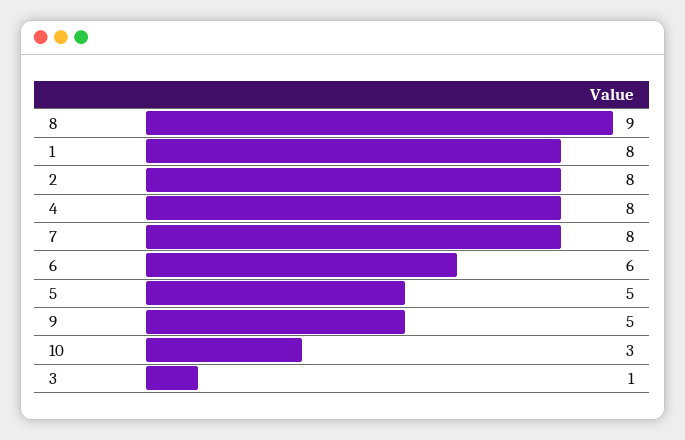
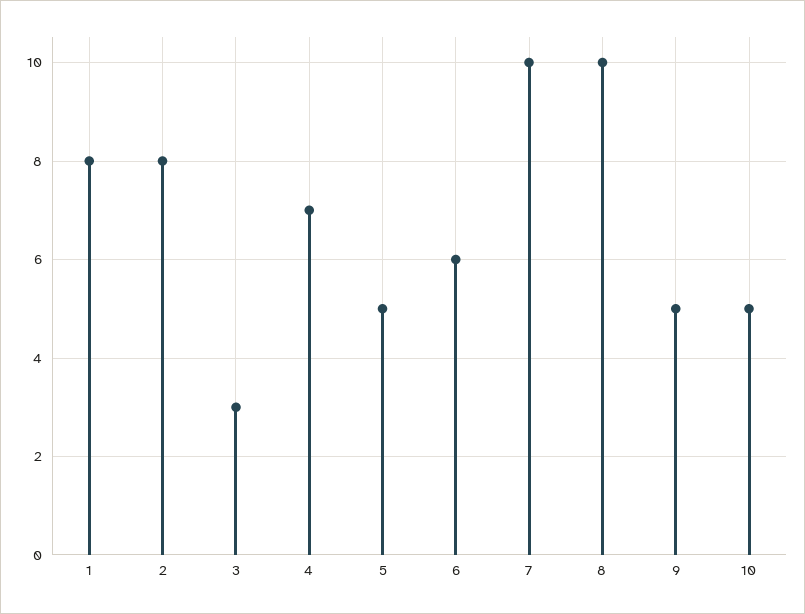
8: 9 -> 10
4: 8 -> 7
7: 8 -> 10
10: 3 -> 5
3: 1 -> 3

